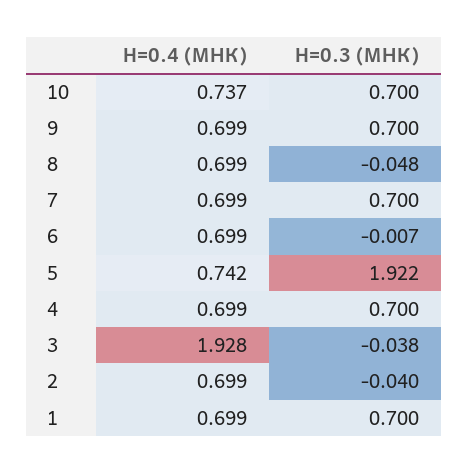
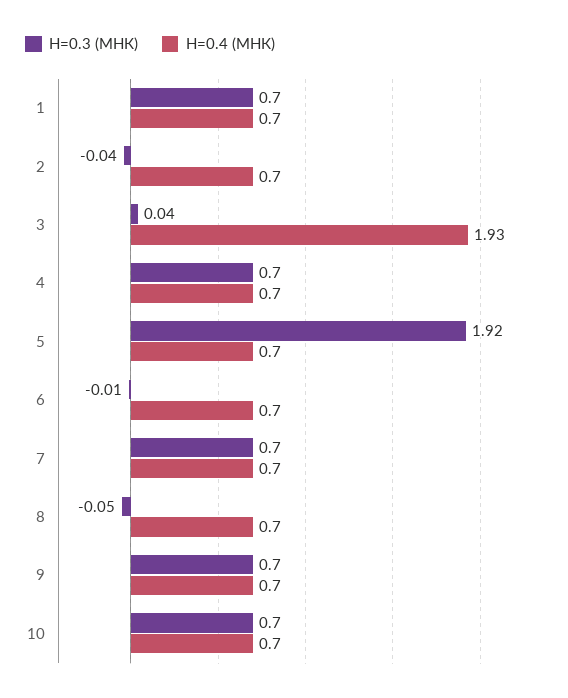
H=0.4 (МНК), 10: 0.737 -> 0.7
H=0.4 (МНК), 5: 0.742 -> 0.7
H=0.3 (МНК), 3: -0.038 -> 0.04

